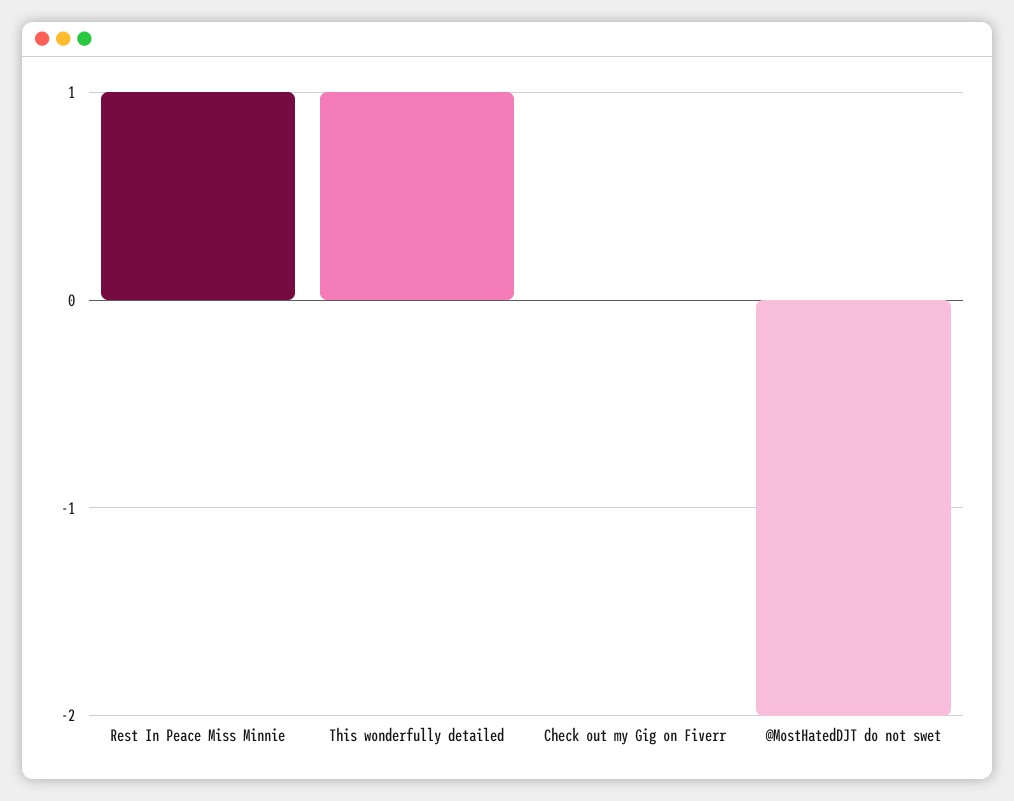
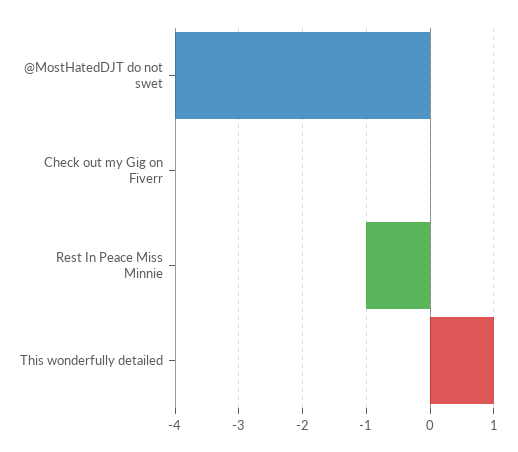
Rest In Peace Miss Minnie: 1 -> -1
@MostHatedDJT do not swet: -2 -> -4

